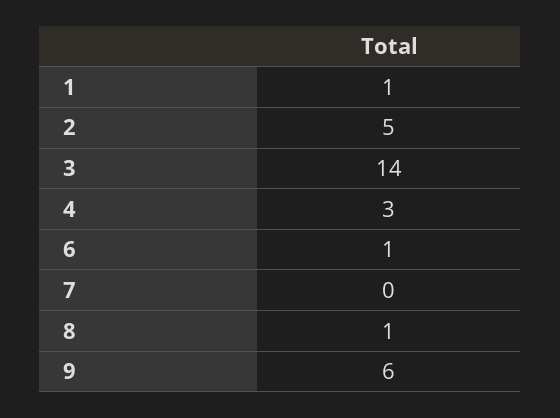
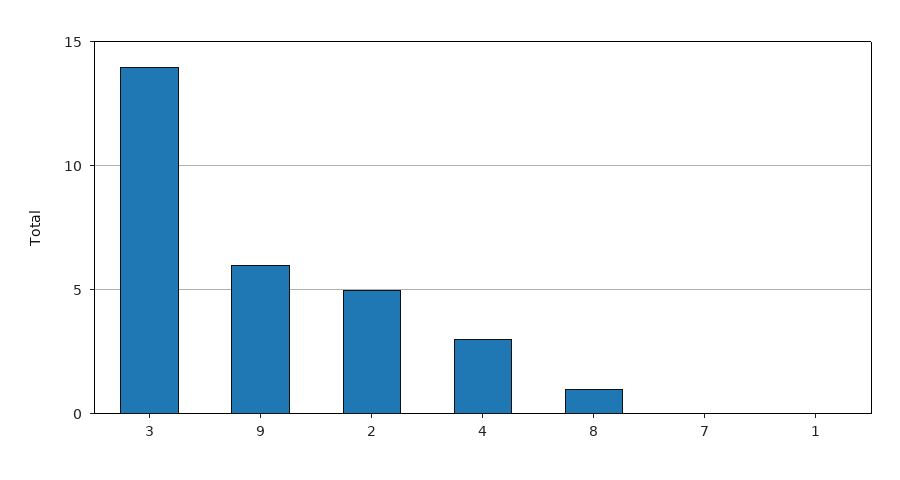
1: 1 -> 0
6: 1 -> none

